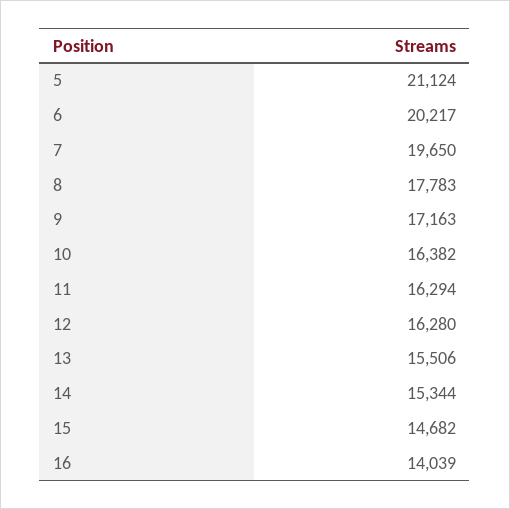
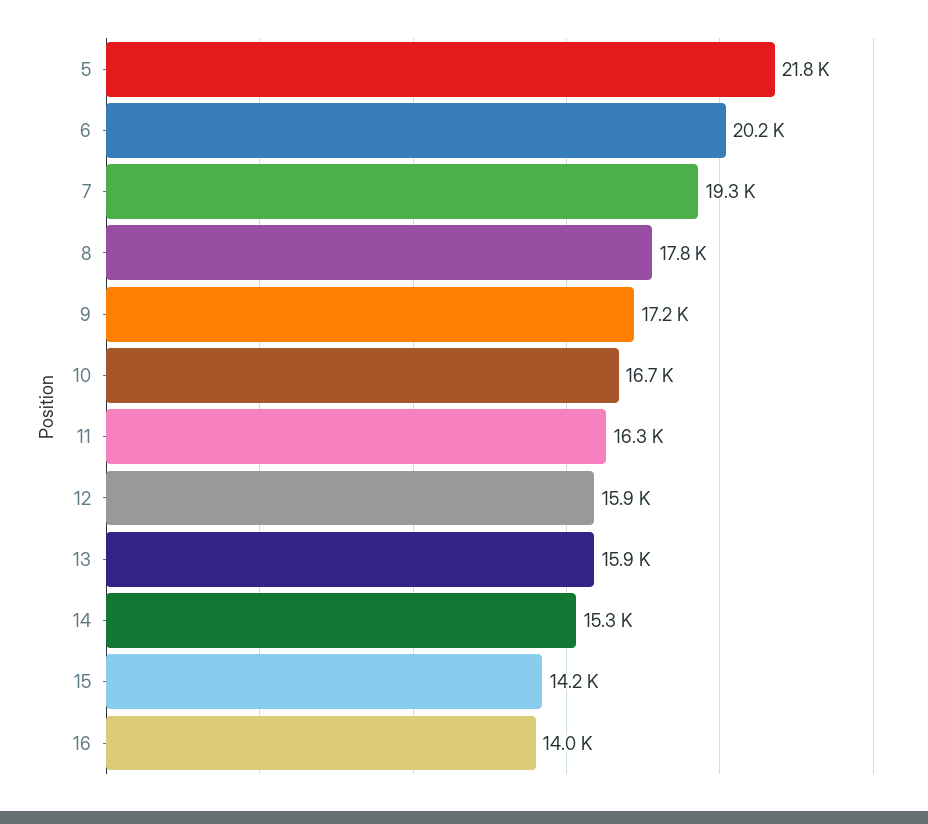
5: 21124 -> 21800
7: 19650 -> 19300
10: 16382 -> 16700
12: 16280 -> 15900
13: 15506 -> 15900
15: 14682 -> 14200

